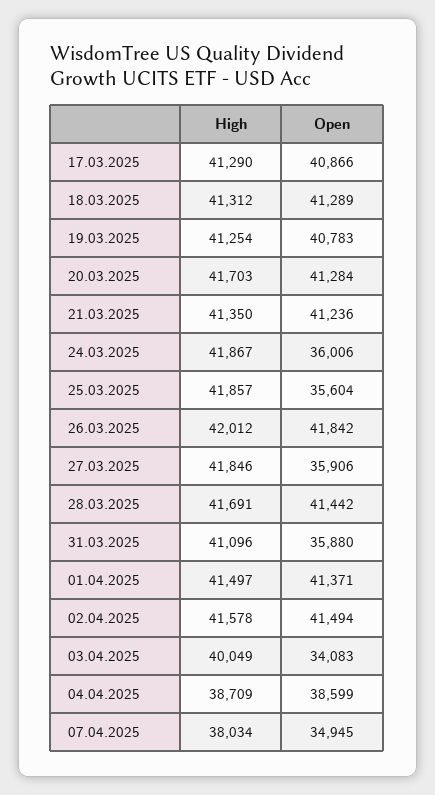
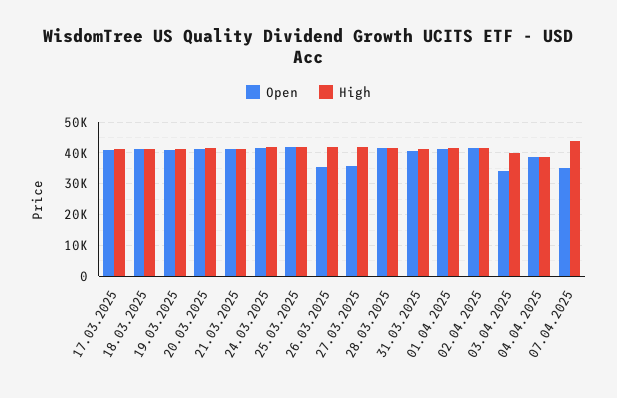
Open, 24.03.2025: 36006 -> 42000
Open, 25.03.2025: 35604 -> 42000
Open, 26.03.2025: 41842 -> 36000
Open, 31.03.2025: 35880 -> 40000
High, 07.04.2025: 38034 -> 44000

